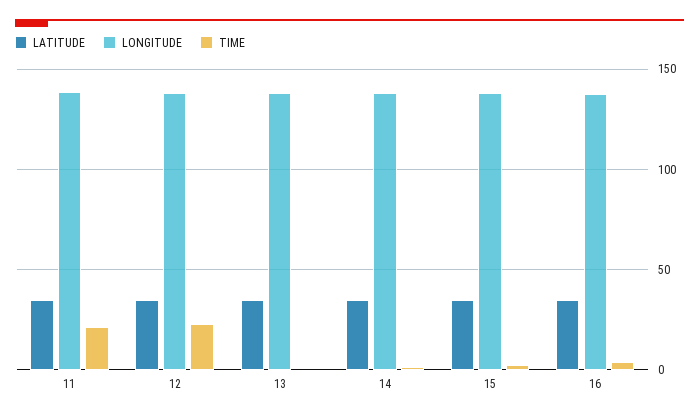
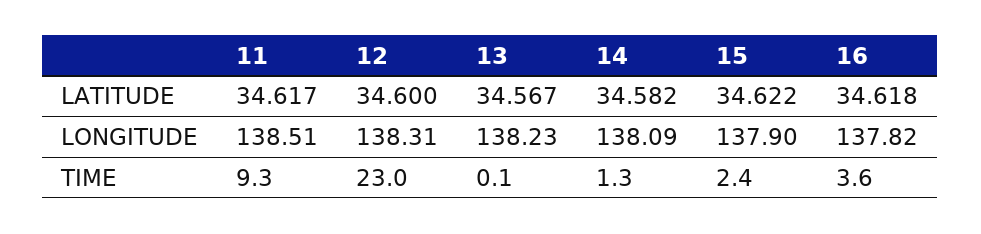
TIME, 11: 20 -> 9.3

